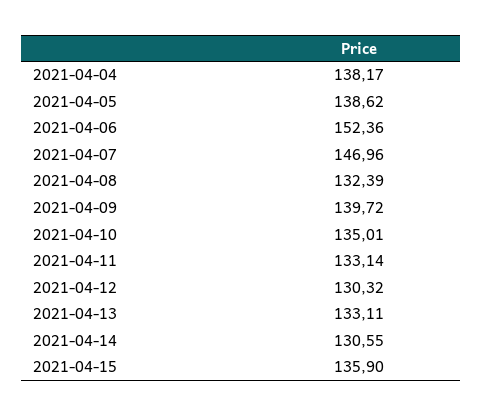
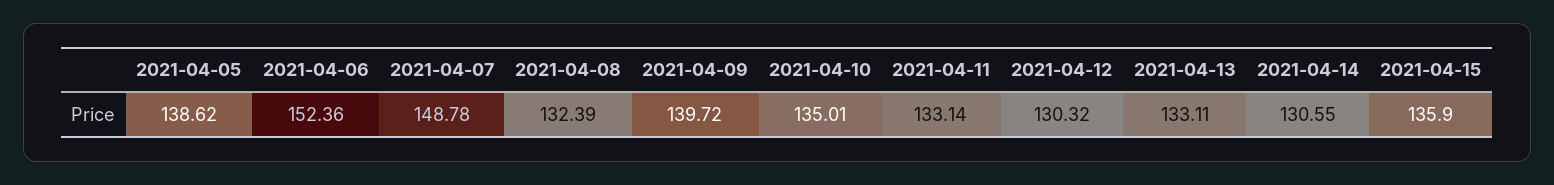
2021-04-04: 138.17 -> none
2021-04-07: 146.96 -> 148.78

